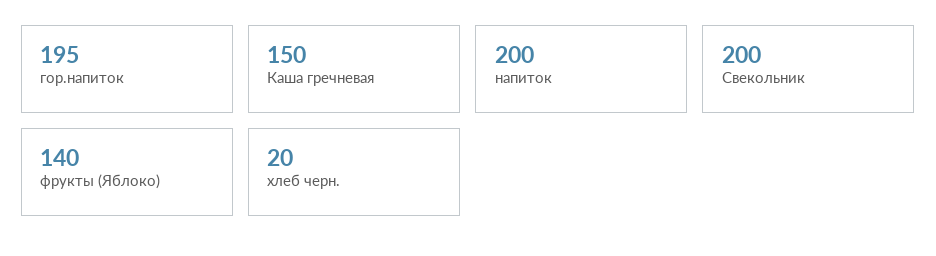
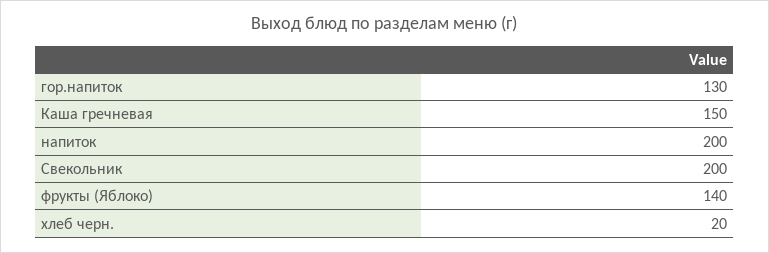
гор.напиток: 195 -> 130

